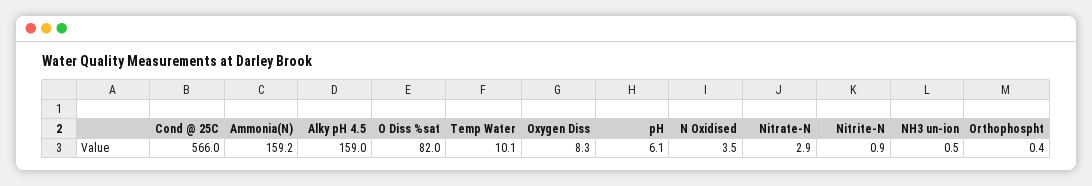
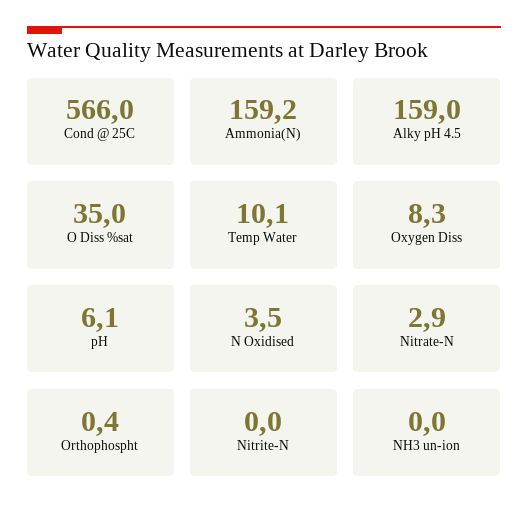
O Diss %sat: 82 -> 35
Nitrite-N: 0.9 -> 0
NH3 un-ion: 0.5 -> 0

